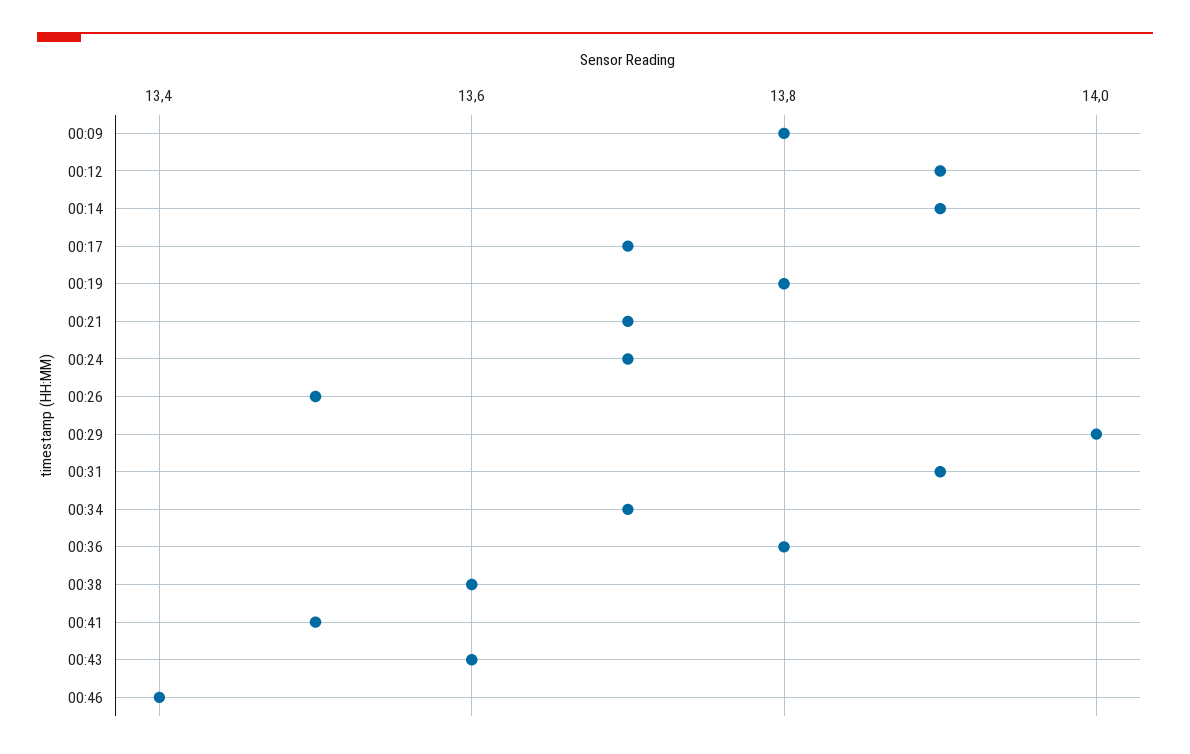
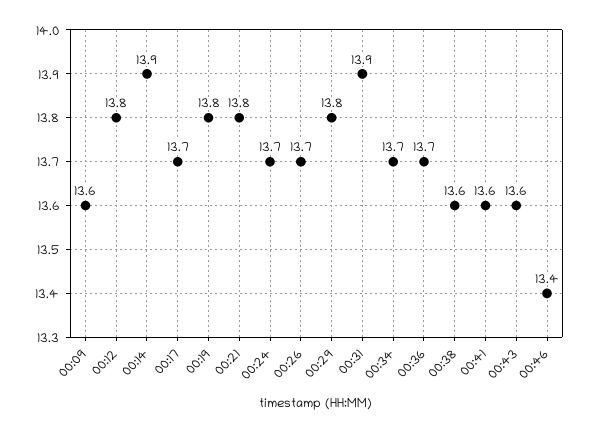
00:09: 13.8 -> 13.6
00:12: 13.9 -> 13.8
00:21: 13.7 -> 13.8
00:26: 13.5 -> 13.7
00:29: 14 -> 13.8
00:36: 13.8 -> 13.7
00:41: 13.5 -> 13.6

